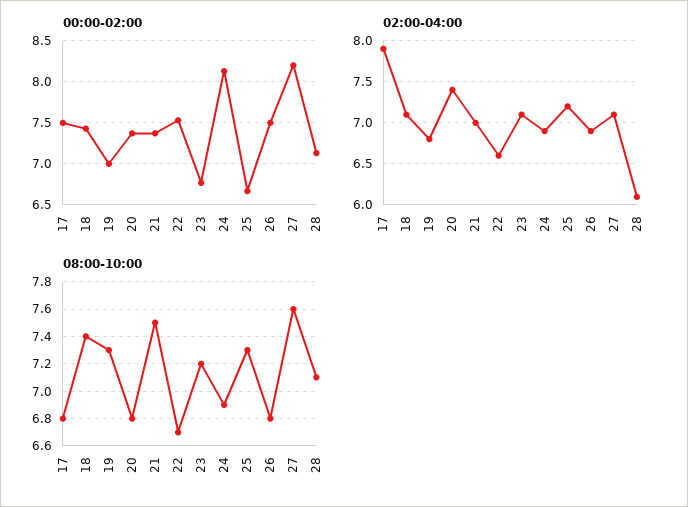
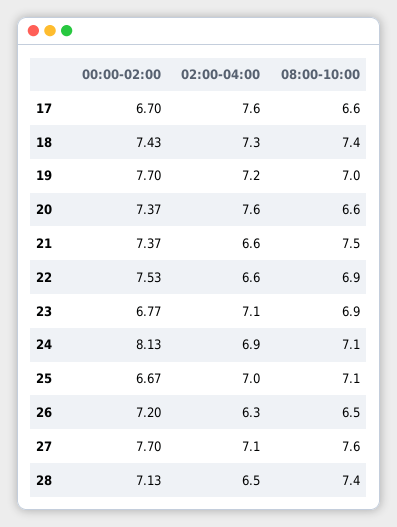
00:00-02:00, 17: 7.5 -> 6.7
00:00-02:00, 19: 7 -> 7.7
00:00-02:00, 26: 7.5 -> 7.2
00:00-02:00, 27: 8.2 -> 7.7
02:00-04:00, 17: 7.9 -> 7.6
02:00-04:00, 18: 7.1 -> 7.3
02:00-04:00, 19: 6.8 -> 7.2
02:00-04:00, 20: 7.4 -> 7.6
02:00-04:00, 21: 7 -> 6.6
02:00-04:00, 25: 7.2 -> 7
02:00-04:00, 26: 6.9 -> 6.3
02:00-04:00, 28: 6.1 -> 6.5
08:00-10:00, 17: 6.8 -> 6.6
08:00-10:00, 19: 7.3 -> 7
08:00-10:00, 20: 6.8 -> 6.6
08:00-10:00, 22: 6.7 -> 6.9
08:00-10:00, 23: 7.2 -> 6.9
08:00-10:00, 24: 6.9 -> 7.1
08:00-10:00, 25: 7.3 -> 7.1
08:00-10:00, 26: 6.8 -> 6.5
08:00-10:00, 28: 7.1 -> 7.4

